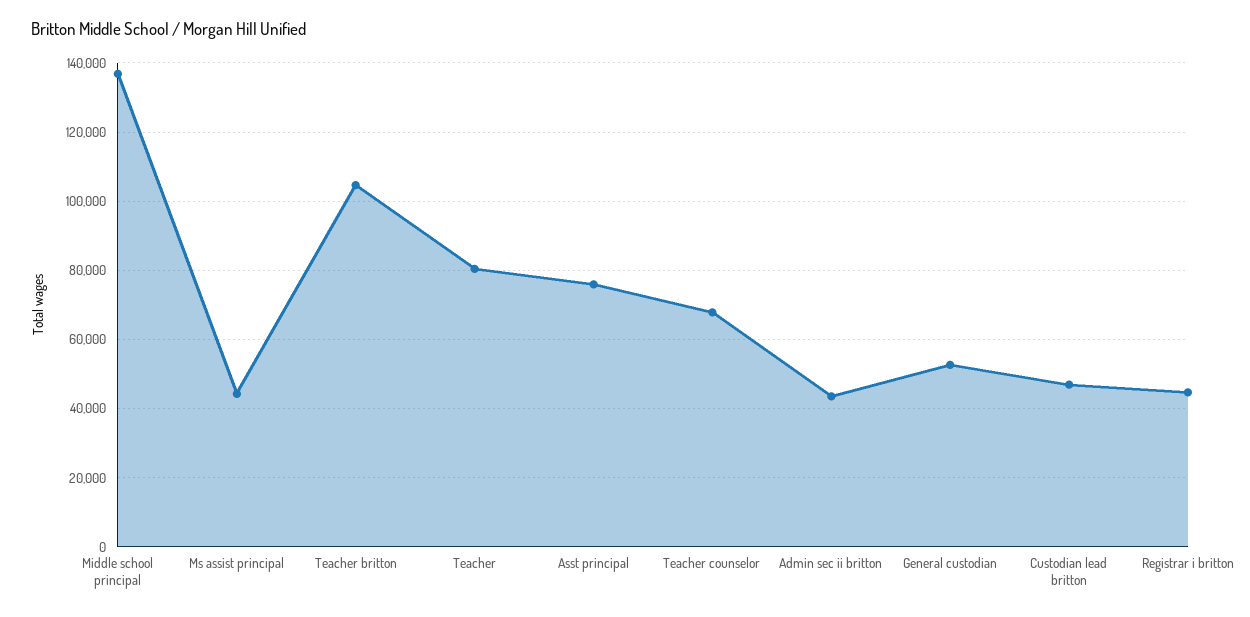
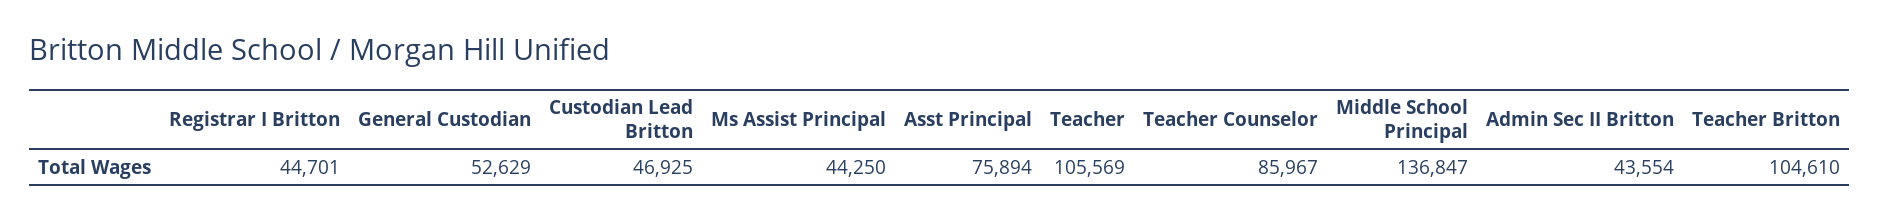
Teacher: 80000 -> 105569
Teacher counselor: 68000 -> 85967

